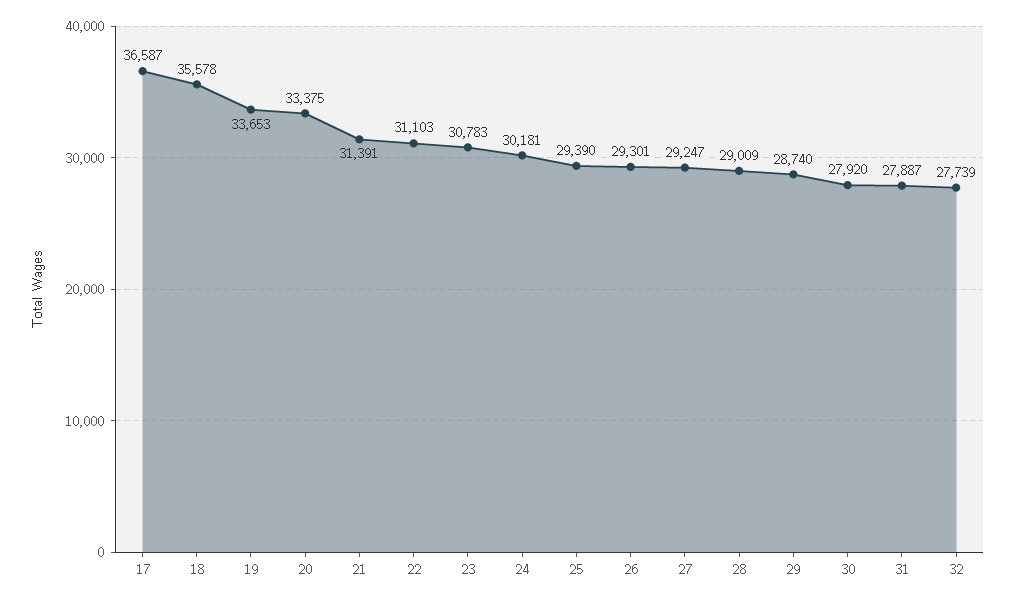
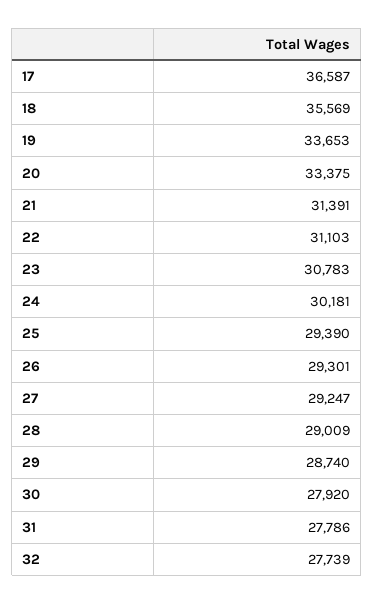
18: 35578 -> 35569
31: 27887 -> 27786

